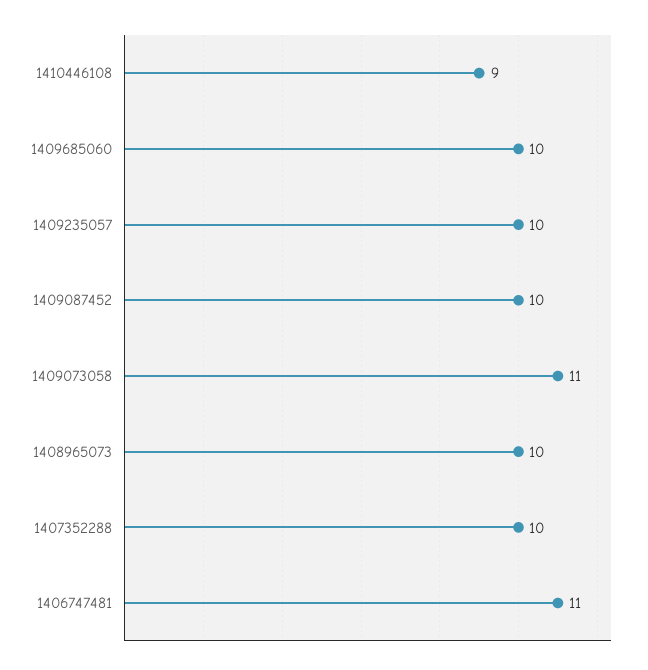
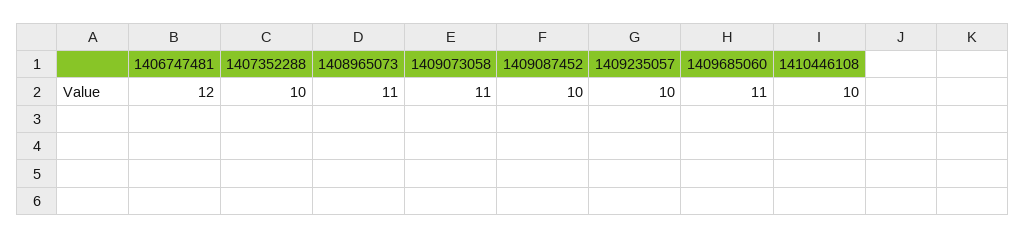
1410446108: 9 -> 10
1409685060: 10 -> 11
1408965073: 10 -> 11
1406747481: 11 -> 12

